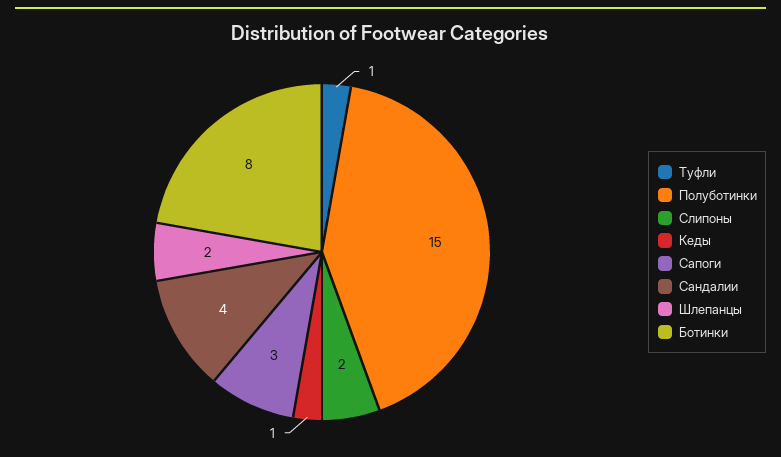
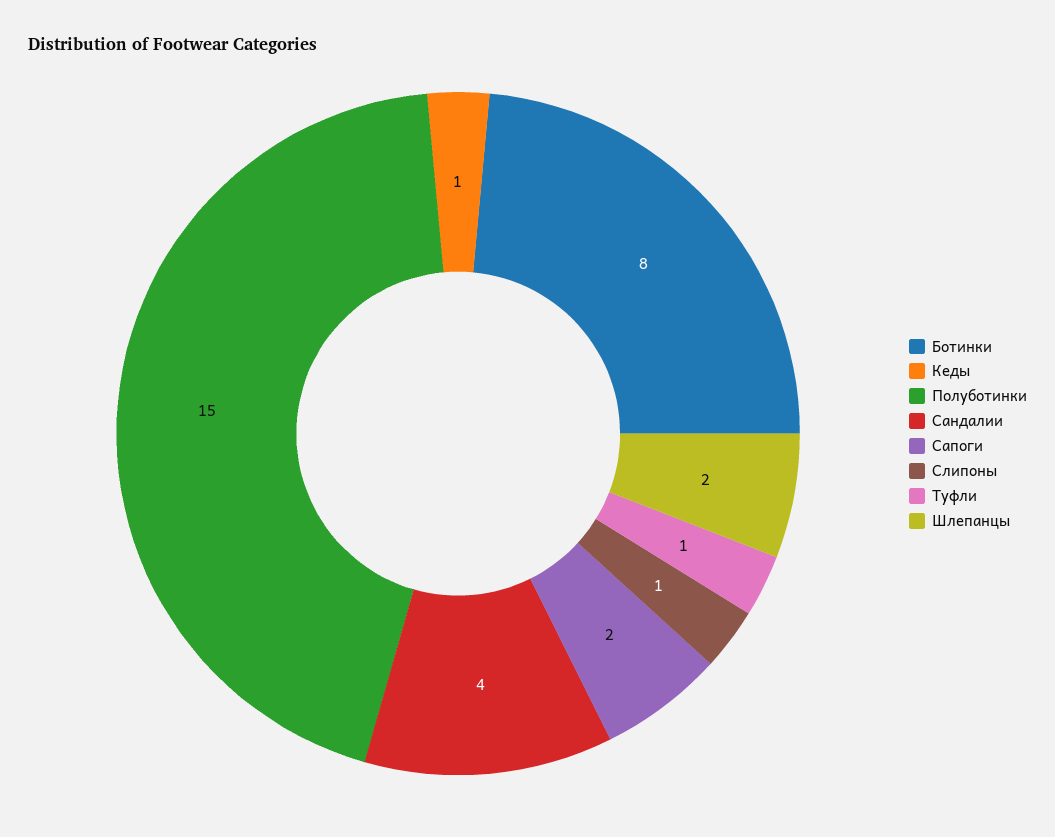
Слипоны: 2 -> 1
Сапоги: 3 -> 2

